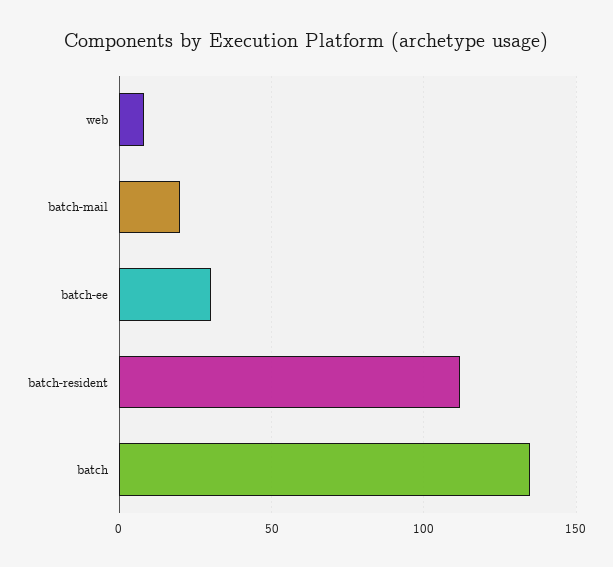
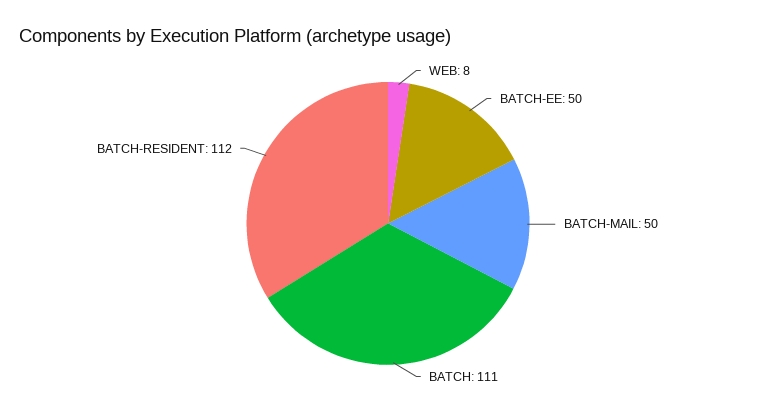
batch-mail: 20 -> 50
batch-ee: 30 -> 50
batch: 135 -> 111

